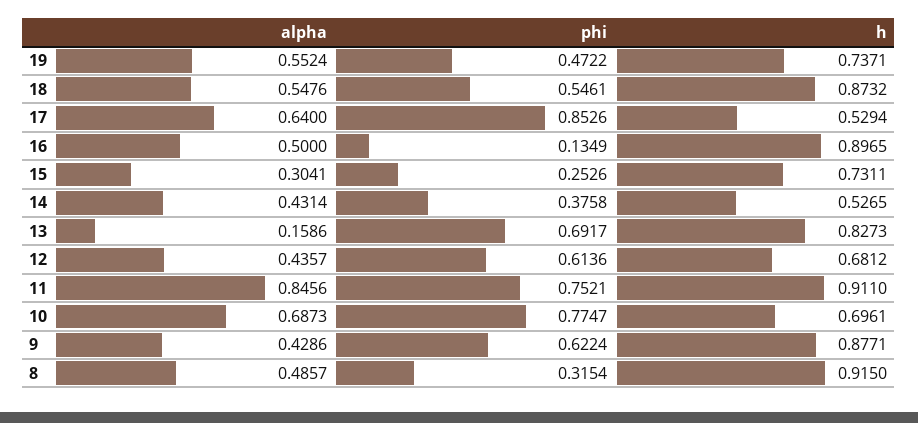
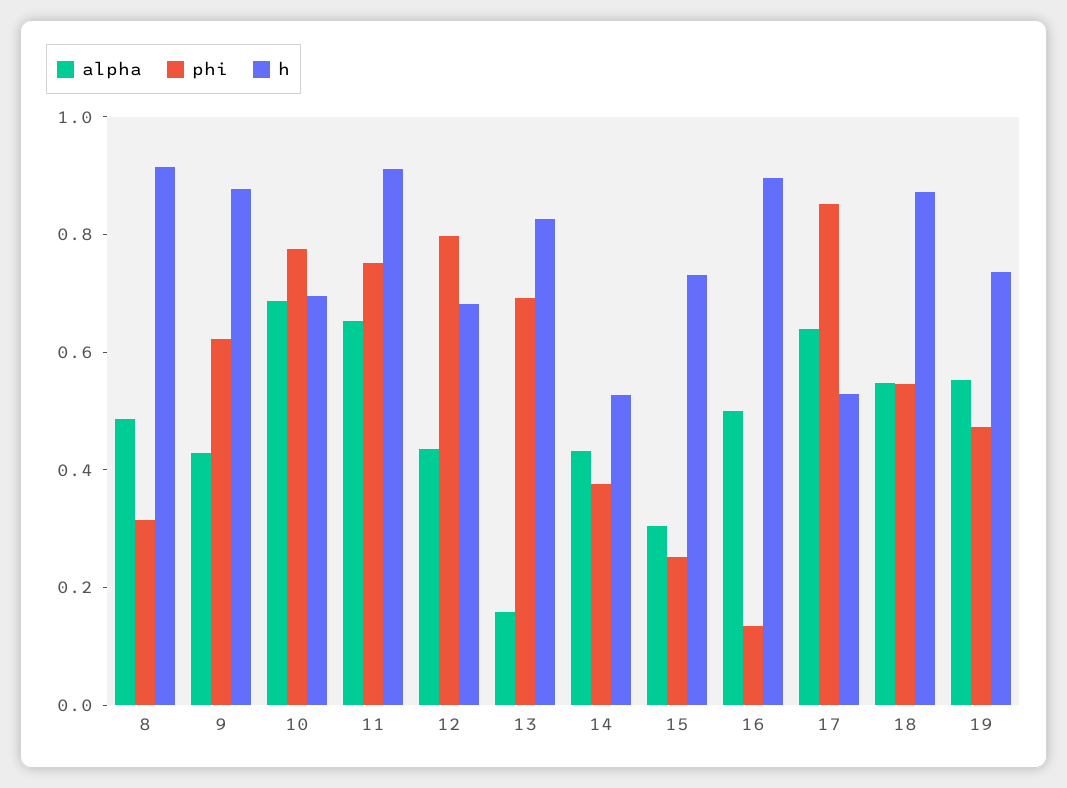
phi, 12: 0.6136 -> 0.8
alpha, 11: 0.8456 -> 0.65

